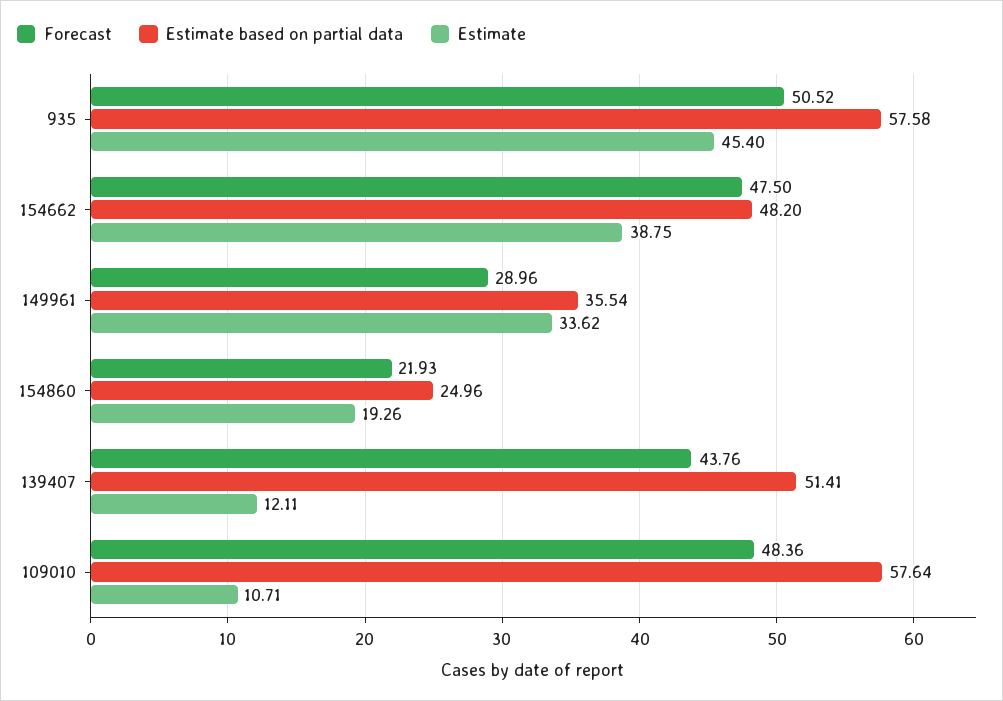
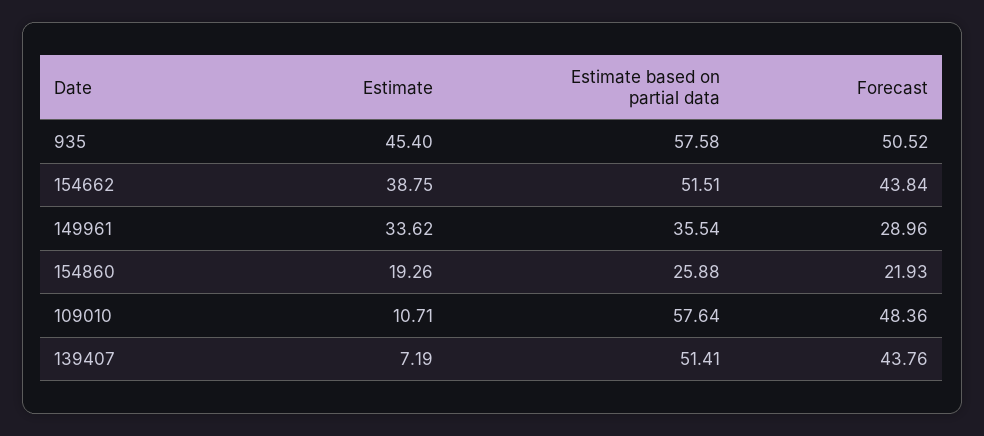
Forecast, 154662: 47.5 -> 43.84
Estimate based on partial data, 154662: 48.2 -> 51.51
Estimate based on partial data, 154860: 24.96 -> 25.88
Estimate, 139407: 12.11 -> 7.19

